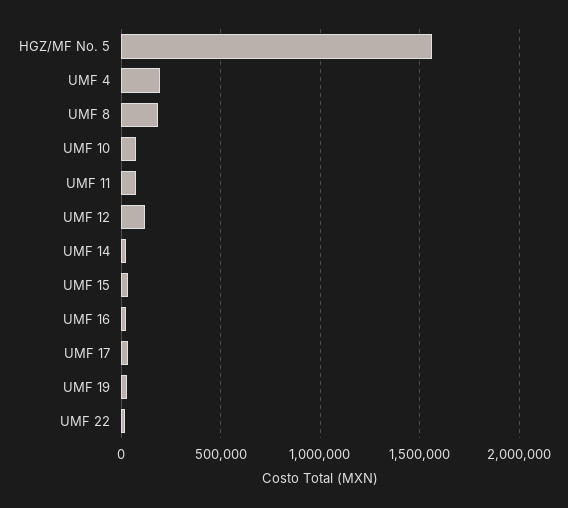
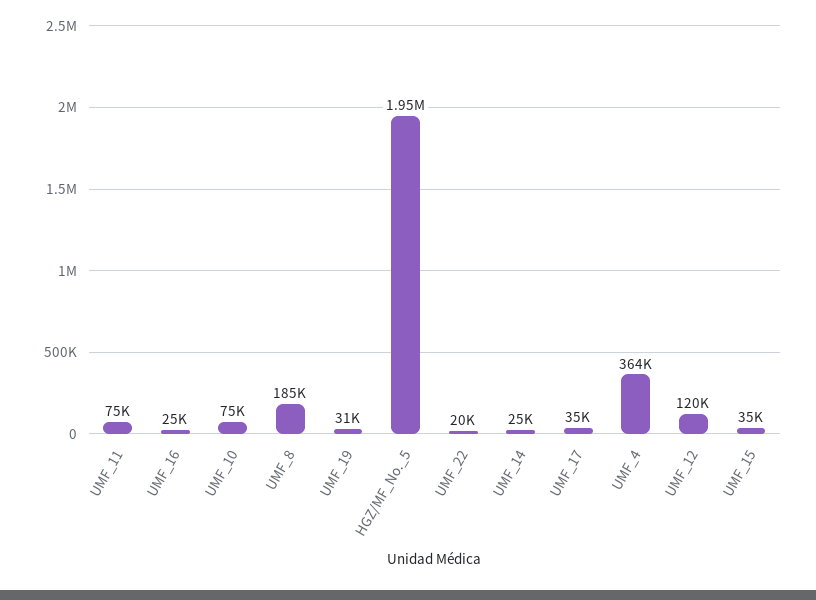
HGZ/MF No. 5: 1550000 -> 1950000
UMF 4: 200000 -> 364000

